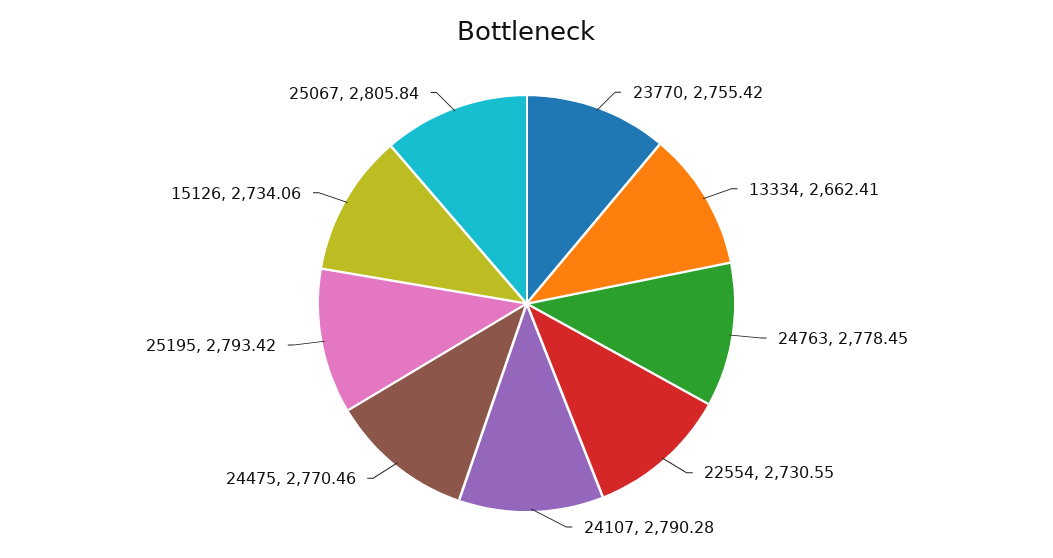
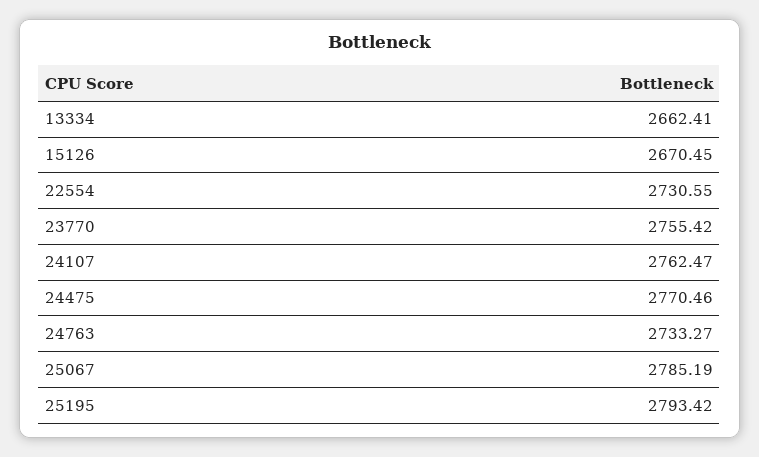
24763: 2778.45 -> 2733.27
24107: 2790.28 -> 2762.47
15126: 2734.06 -> 2670.45
25067: 2805.84 -> 2785.19

